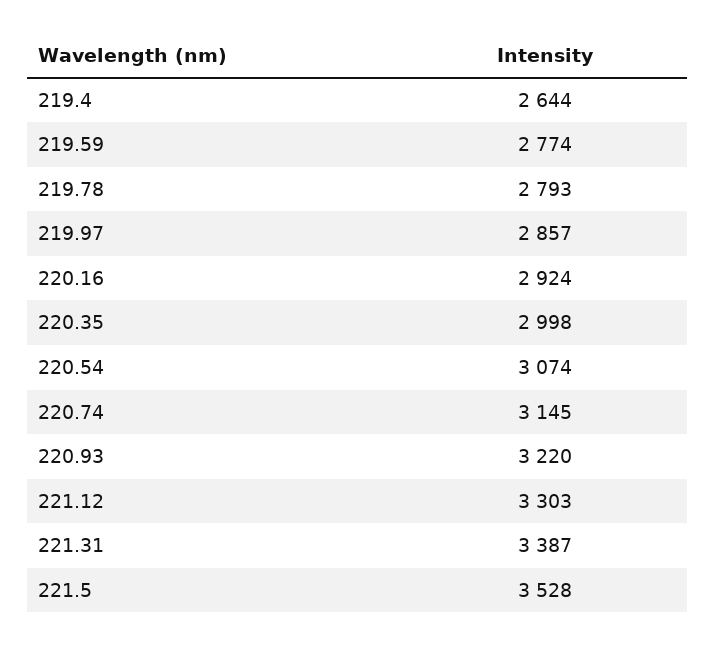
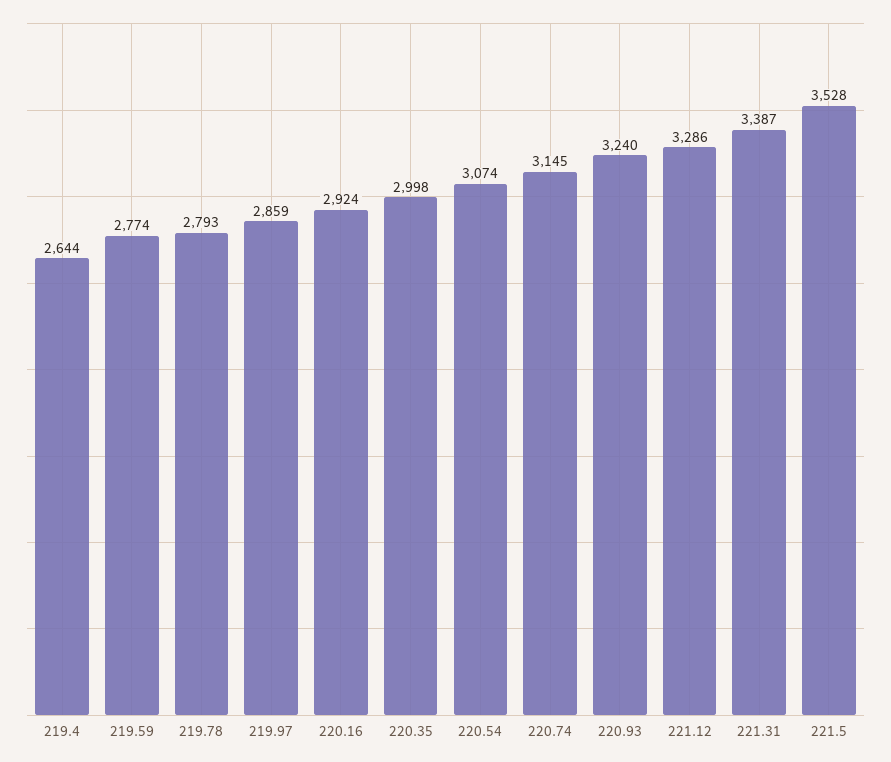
219.97: 2857 -> 2859
220.93: 3220 -> 3240
221.12: 3303 -> 3286

